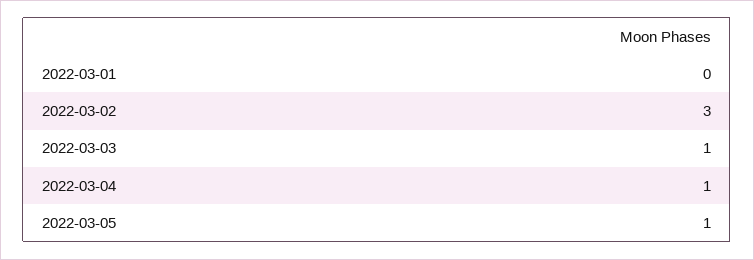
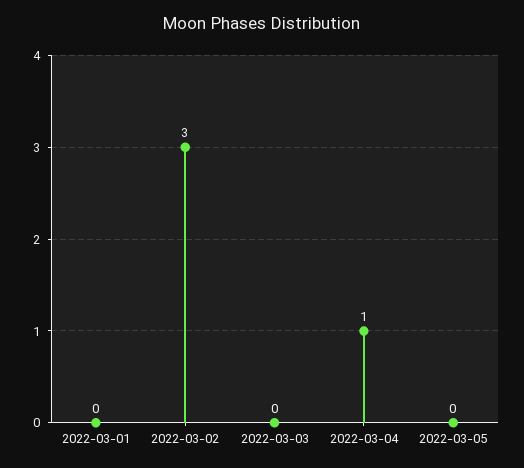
2022-03-03: 1 -> 0
2022-03-05: 1 -> 0

